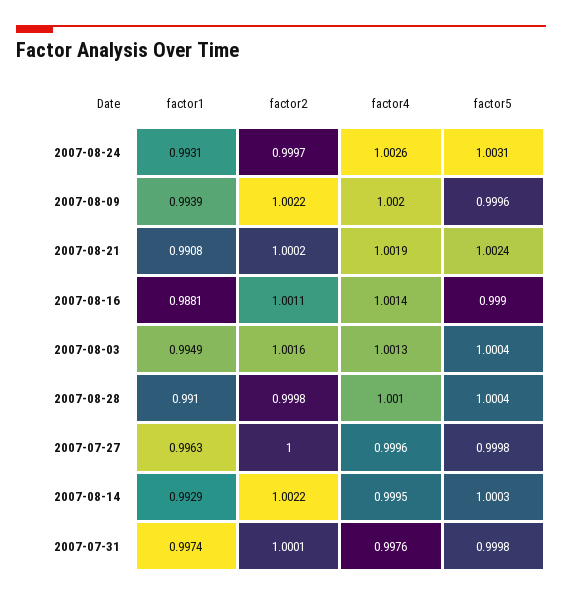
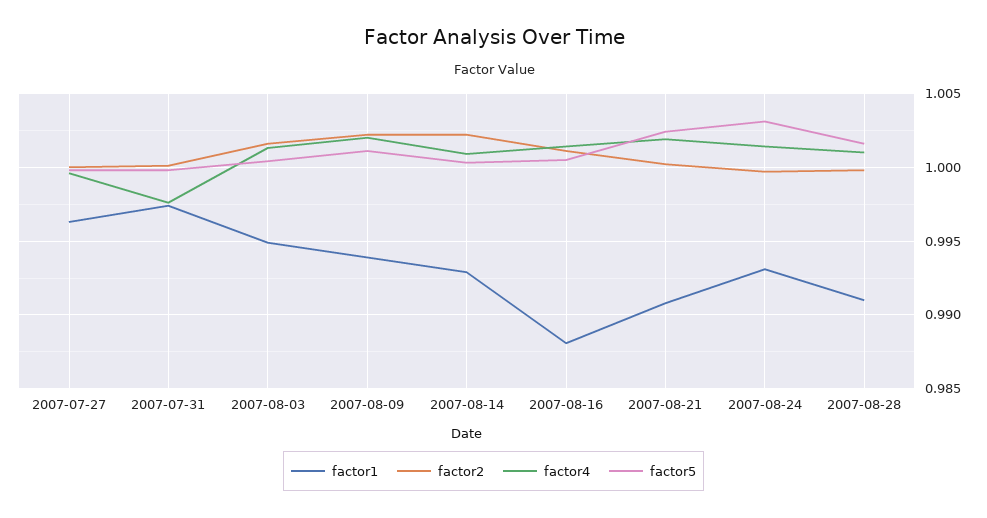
factor4, 2007-08-24: 1.0026 -> 1.0015
factor5, 2007-08-09: 0.9996 -> 1.001
factor5, 2007-08-16: 0.999 -> 1.0005
factor5, 2007-08-28: 1.0004 -> 1.0015
factor4, 2007-08-14: 0.9995 -> 1.001

